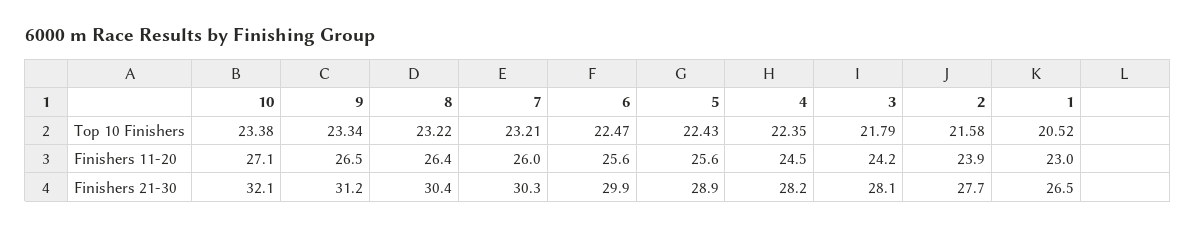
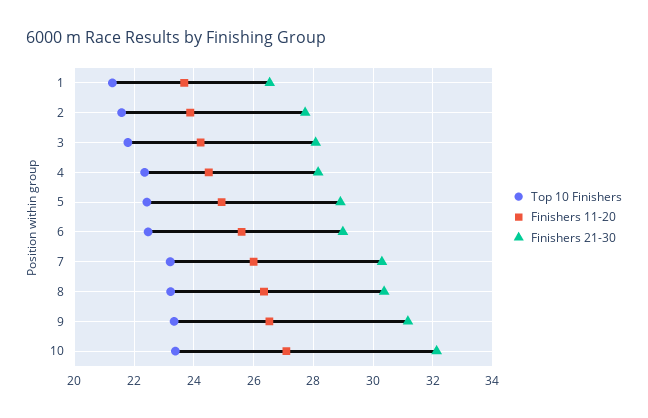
Top 10 Finishers, 1: 20.52 -> 21.25
Finishers 11-20, 5: 25.6 -> 25
Finishers 11-20, 1: 23 -> 23.75
Finishers 21-30, 6: 29.9 -> 29

